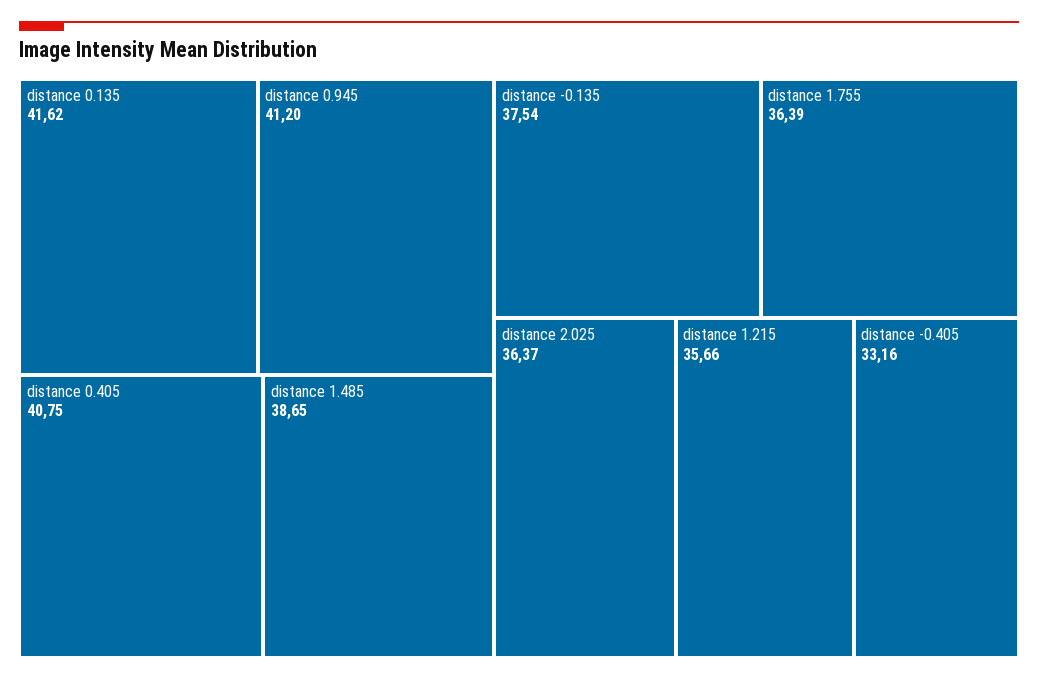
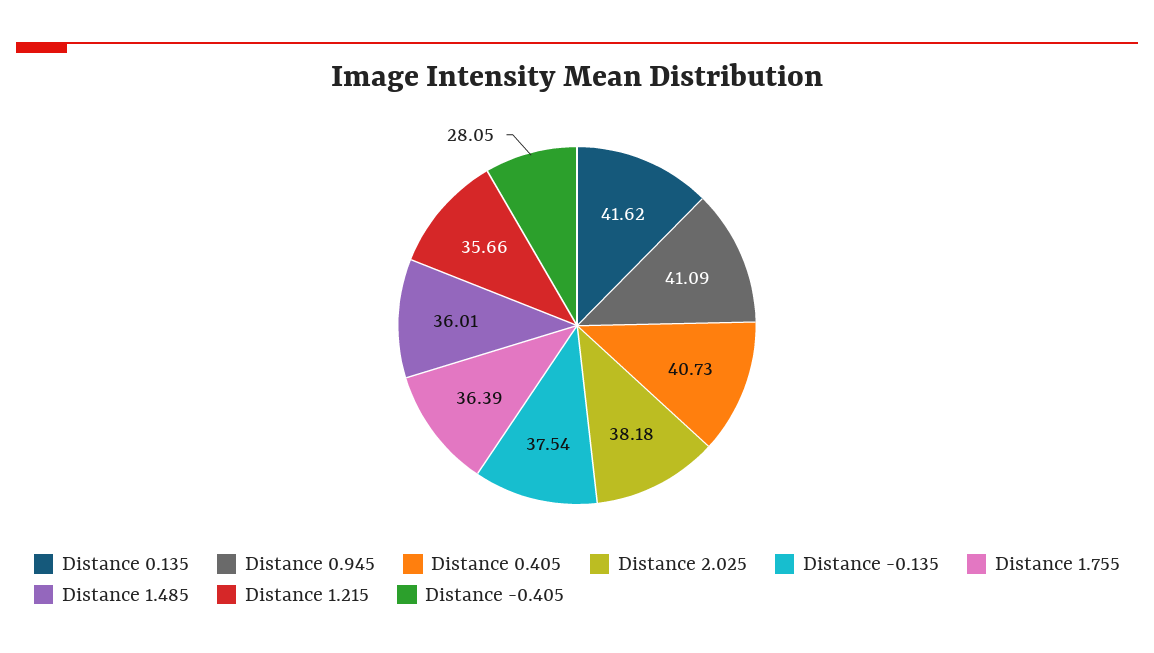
distance 0.945: 41.2 -> 41.09
distance 0.405: 40.75 -> 40.73
distance 1.485: 38.65 -> 36.01
distance 2.025: 36.37 -> 38.18
distance -0.405: 33.16 -> 28.05

